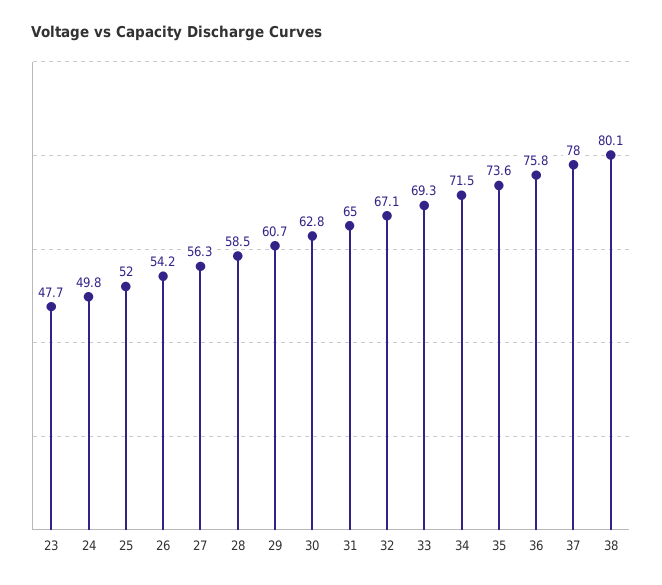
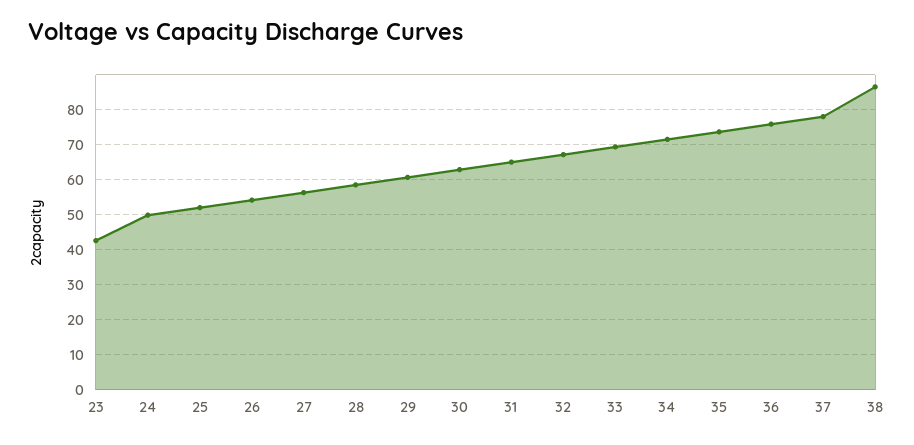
23: 47.7 -> 42
38: 80.1 -> 86

